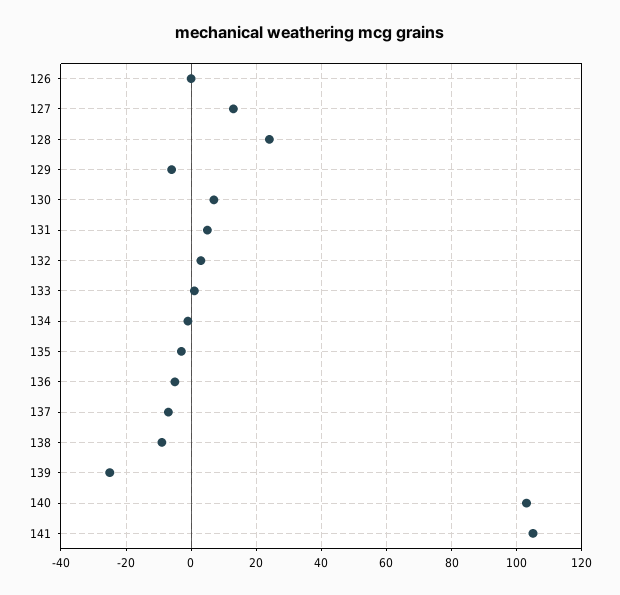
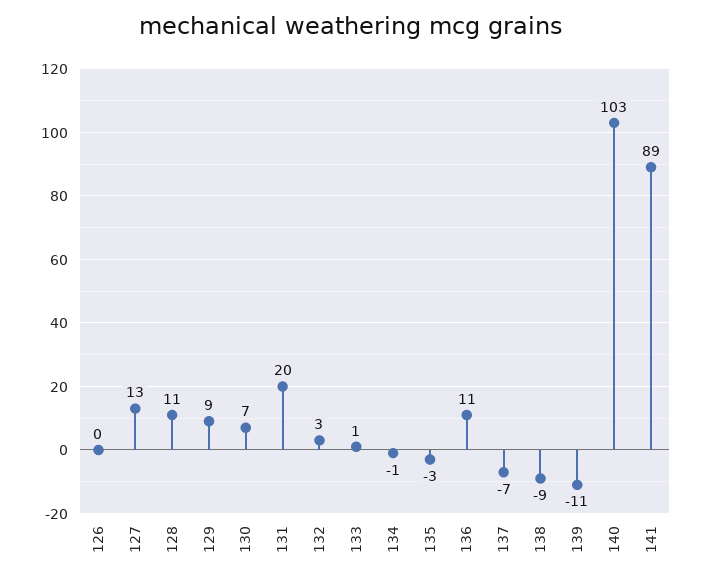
128: 25 -> 11
129: -5 -> 9
131: 5 -> 20
136: -5 -> 11
139: -25 -> -11
141: 105 -> 89

